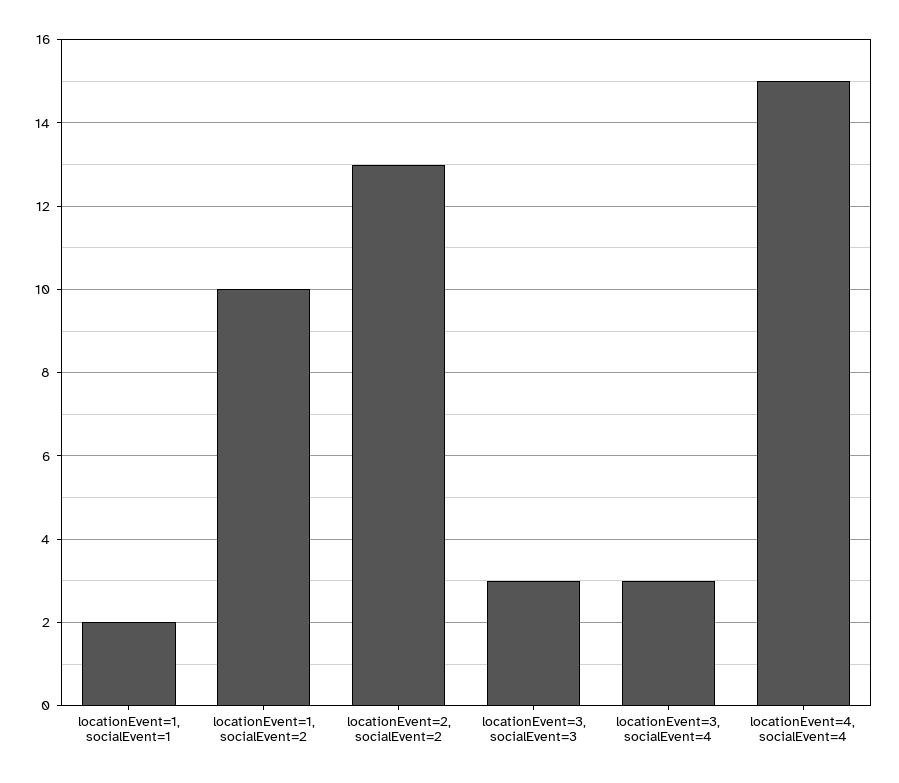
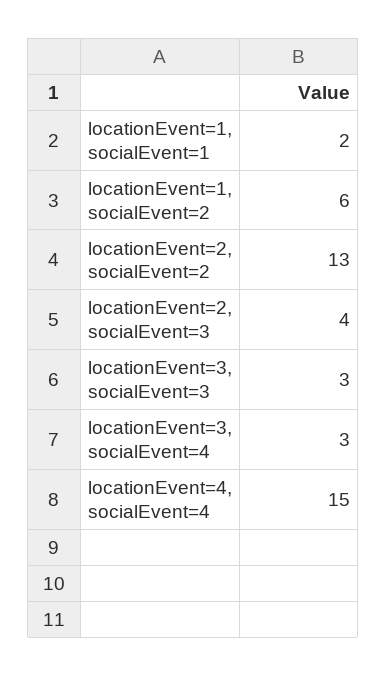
locationEvent=1, socialEvent=2: 10 -> 6
locationEvent=2, socialEvent=3: none -> 4

